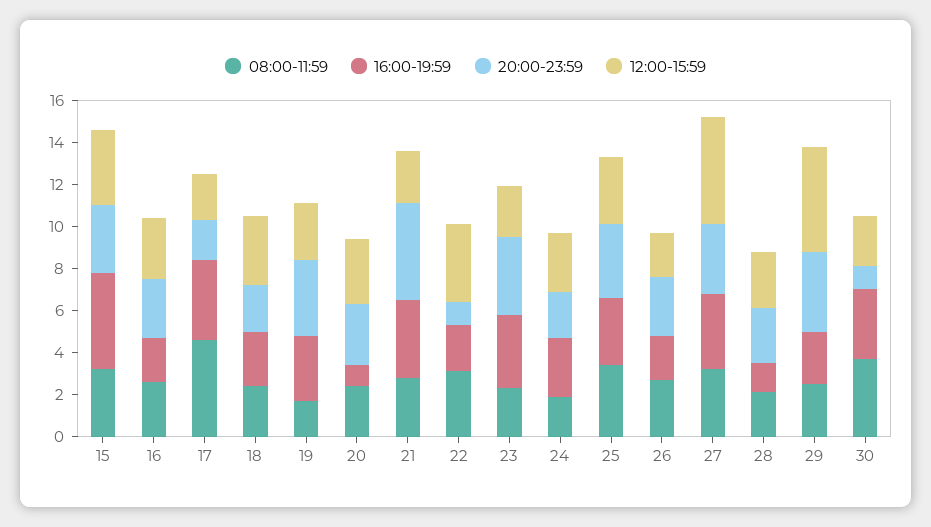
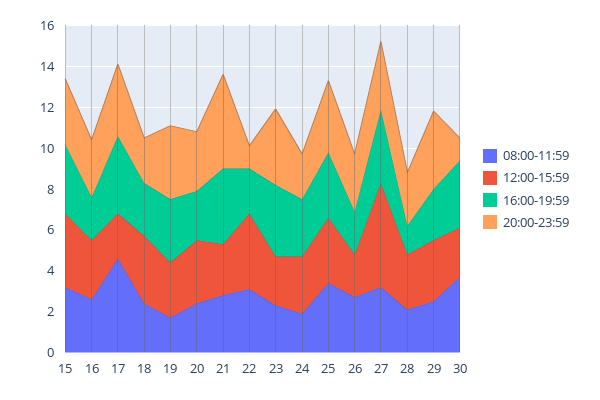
16:00-19:59, 15: 4.5 -> 3.5
20:00-23:59, 17: 2 -> 3.5
16:00-19:59, 20: 1 -> 2.5
12:00-15:59, 29: 5 -> 3

